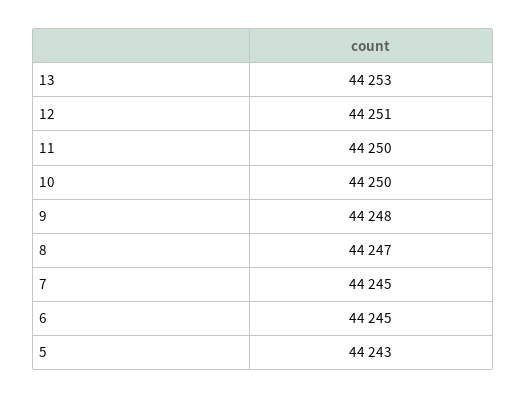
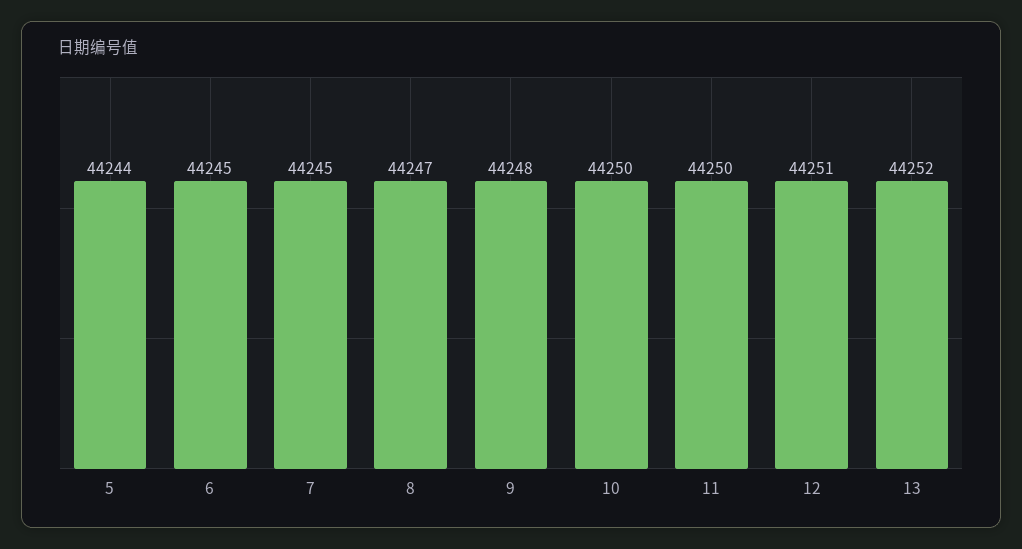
13: 44253 -> 44252
5: 44243 -> 44244

